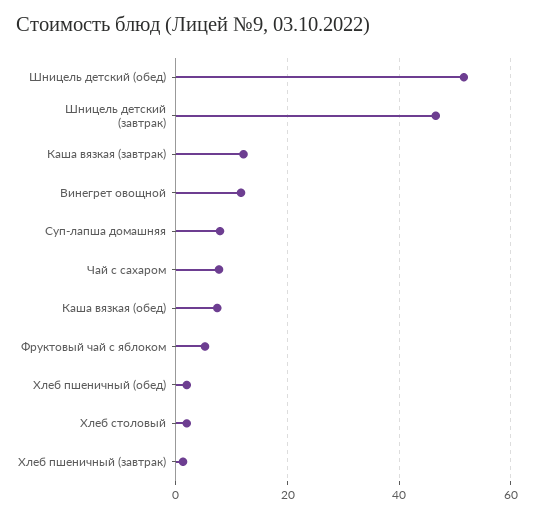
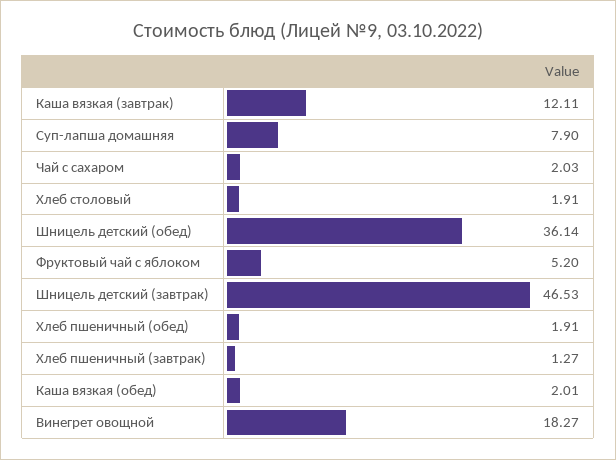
Шницель детский (обед): 52 -> 36.14
Винегрет овощной: 12 -> 18.27
Чай с сахаром: 8 -> 2.03
Каша вязкая (обед): 8 -> 2.01

